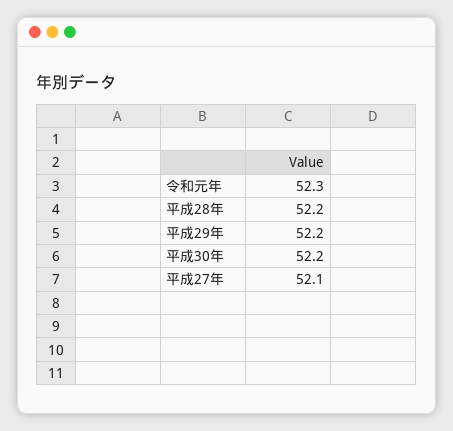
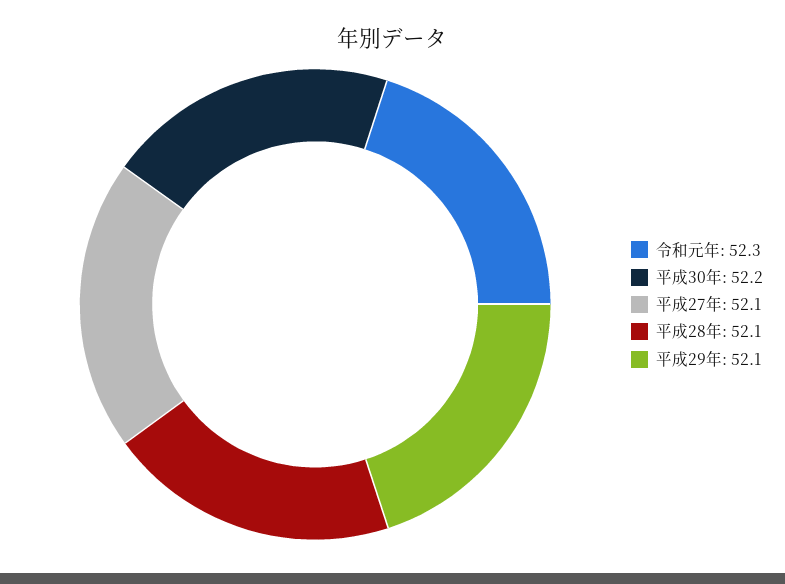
平成28年: 52.2 -> 52.1
平成29年: 52.2 -> 52.1

